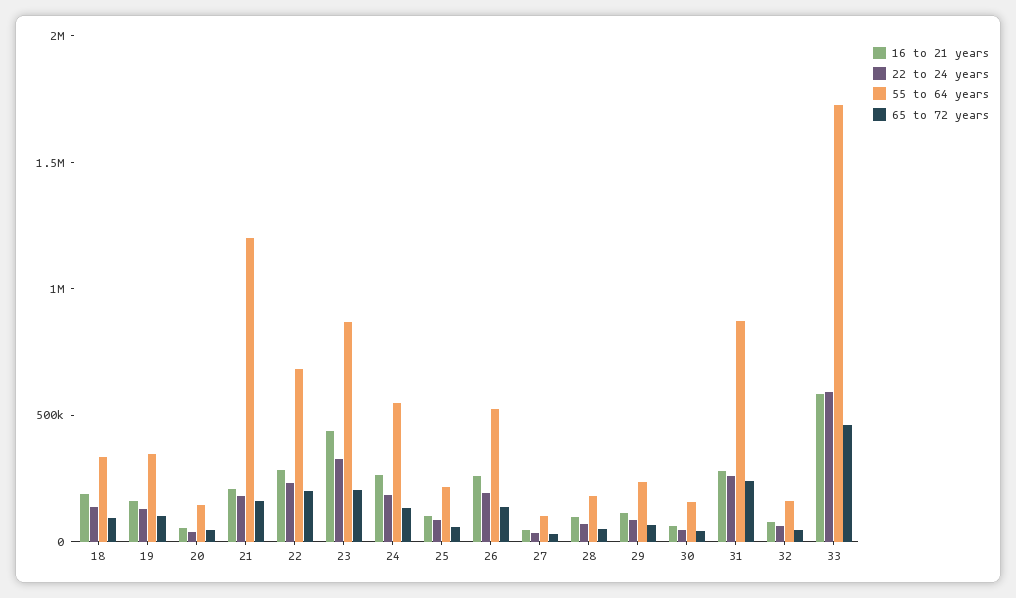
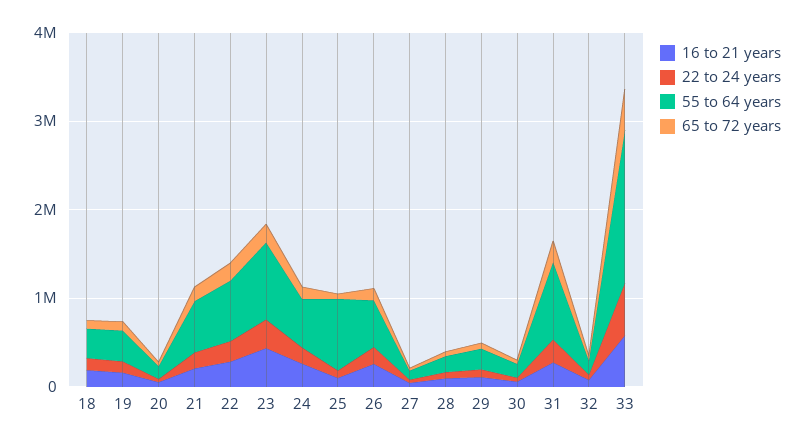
55 to 64 years, 21: 1200000 -> 600000
55 to 64 years, 25: 200000 -> 800000

